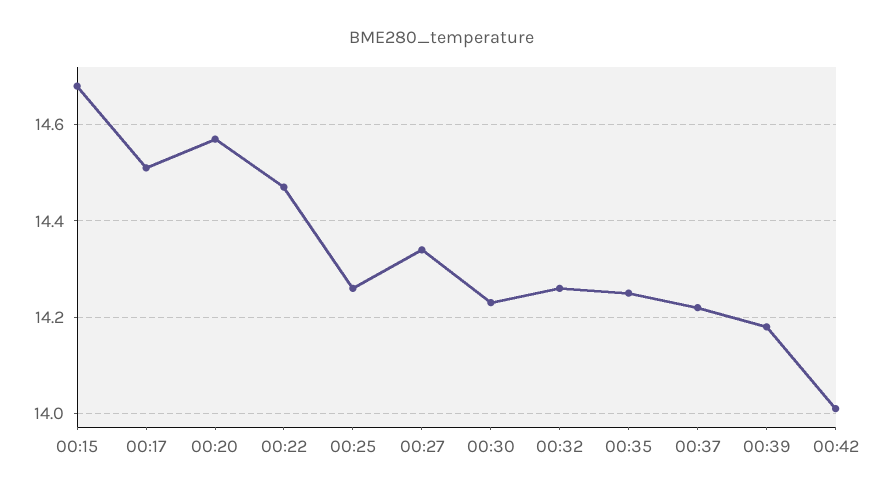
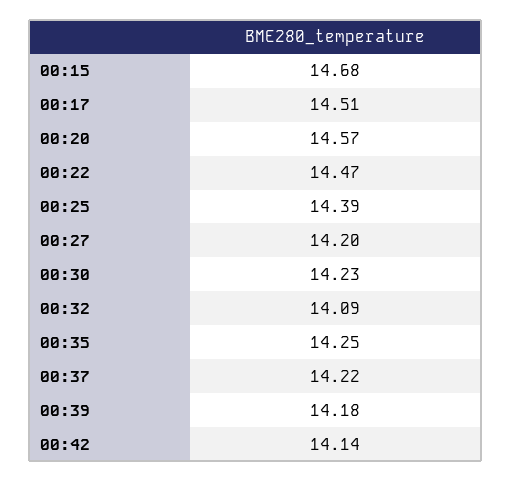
00:25: 14.25 -> 14.39
00:27: 14.35 -> 14.2
00:32: 14.25 -> 14.09
00:42: 14 -> 14.14

